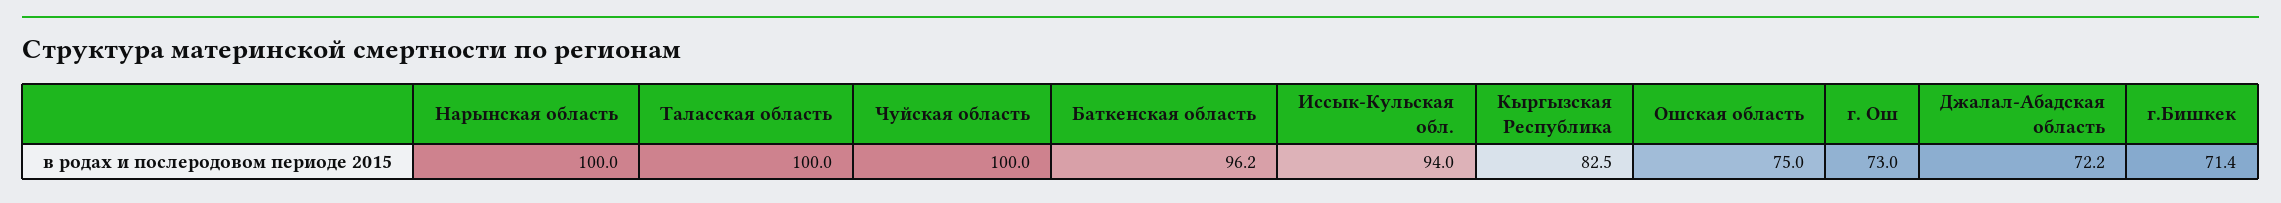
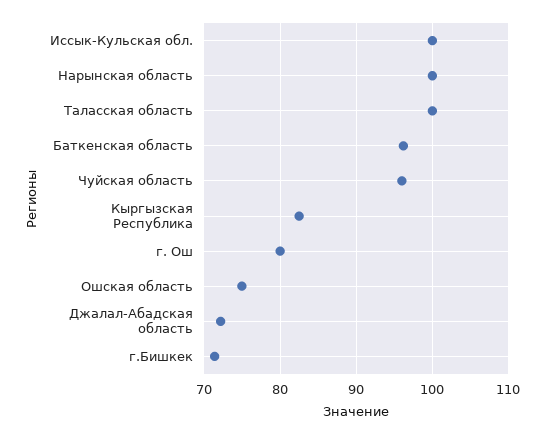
Чуйская область: 100 -> 96
Иссык-Кульская обл.: 94 -> 100
г. Ош: 73 -> 80

